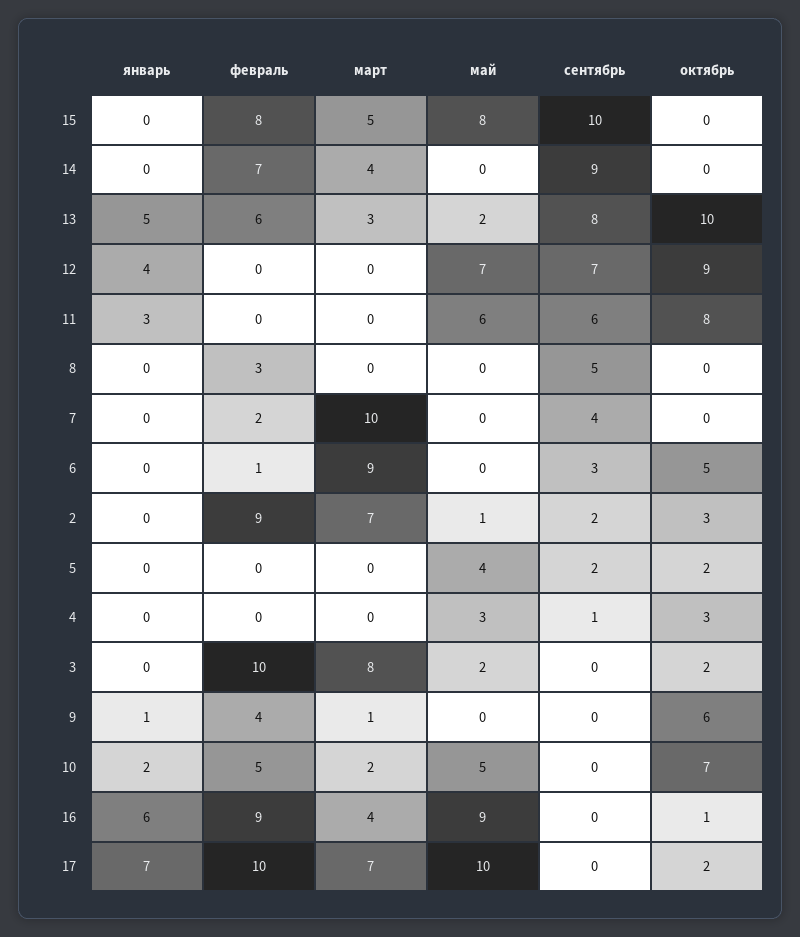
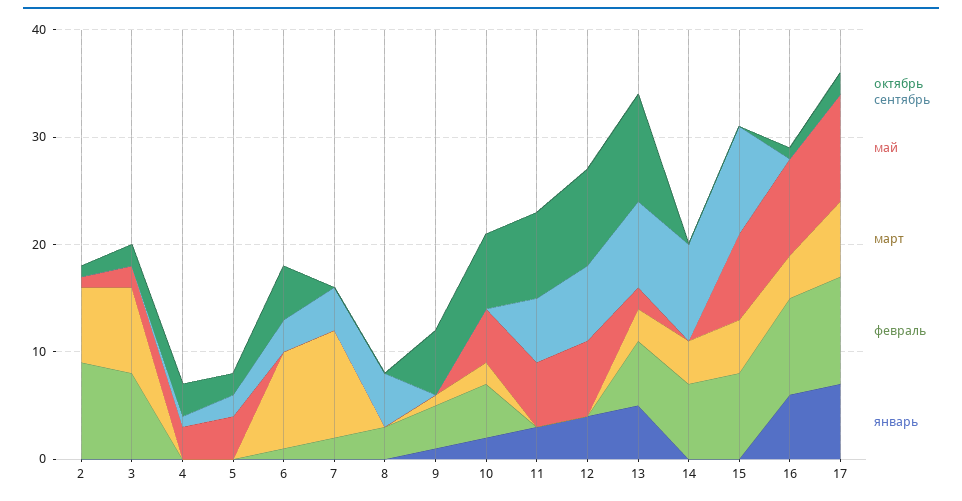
сентябрь, 2: 2 -> 0
октябрь, 2: 3 -> 1
февраль, 3: 10 -> 8

